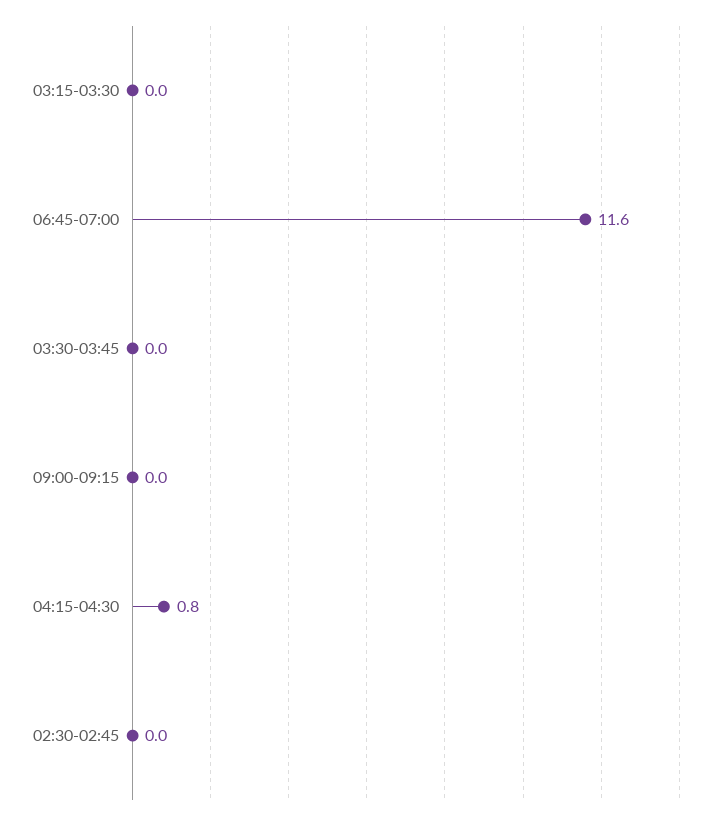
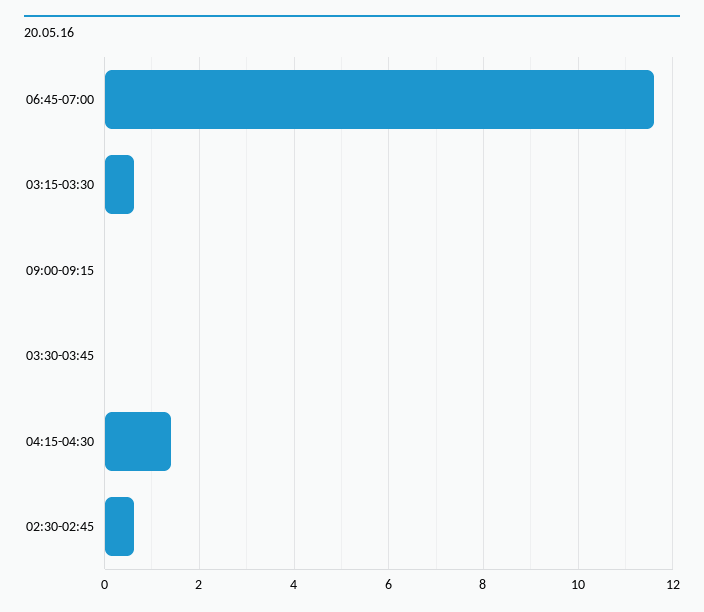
03:15-03:30: 0 -> 0.6
04:15-04:30: 0.8 -> 1.4
02:30-02:45: 0 -> 0.6

